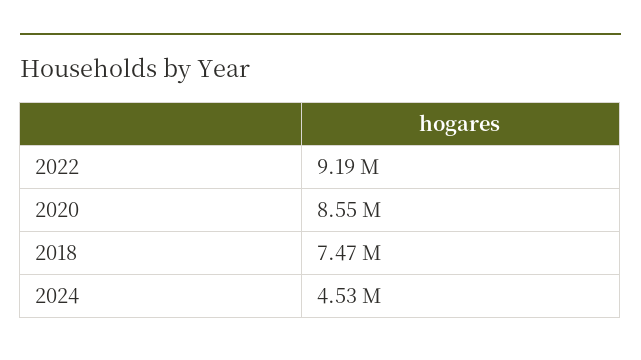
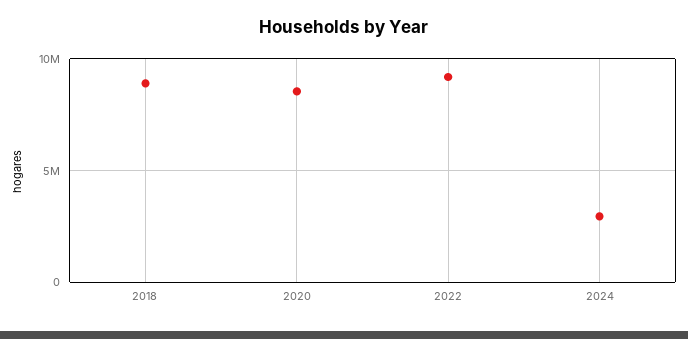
2018: 7470000 -> 9000000
2024: 4530000 -> 3000000

